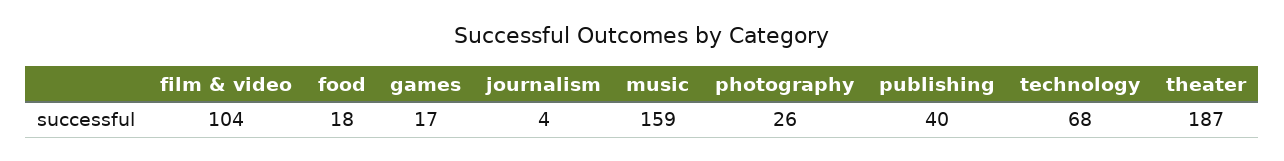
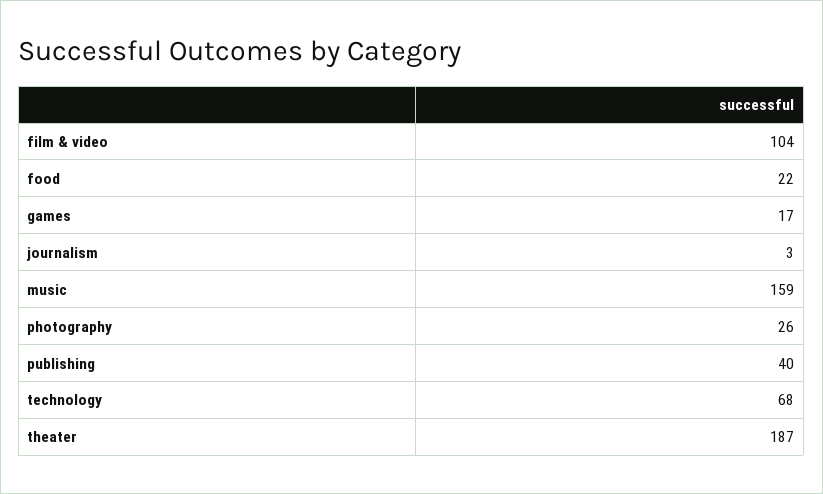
food: 18 -> 22
journalism: 4 -> 3

